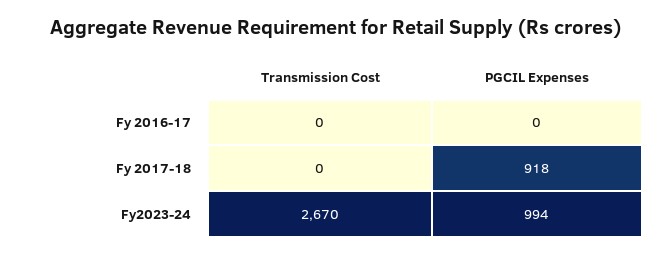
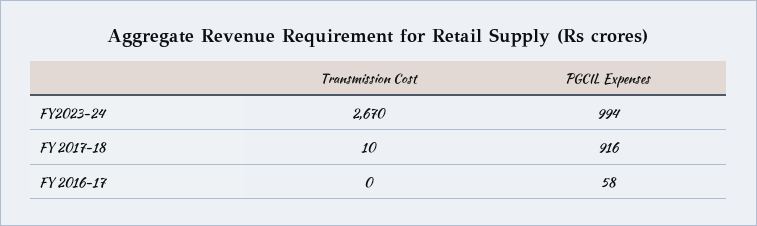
PGCIL Expenses, Fy 2016-17: 0 -> 58
Transmission Cost, Fy 2017-18: 0 -> 10
PGCIL Expenses, Fy 2017-18: 918 -> 916

